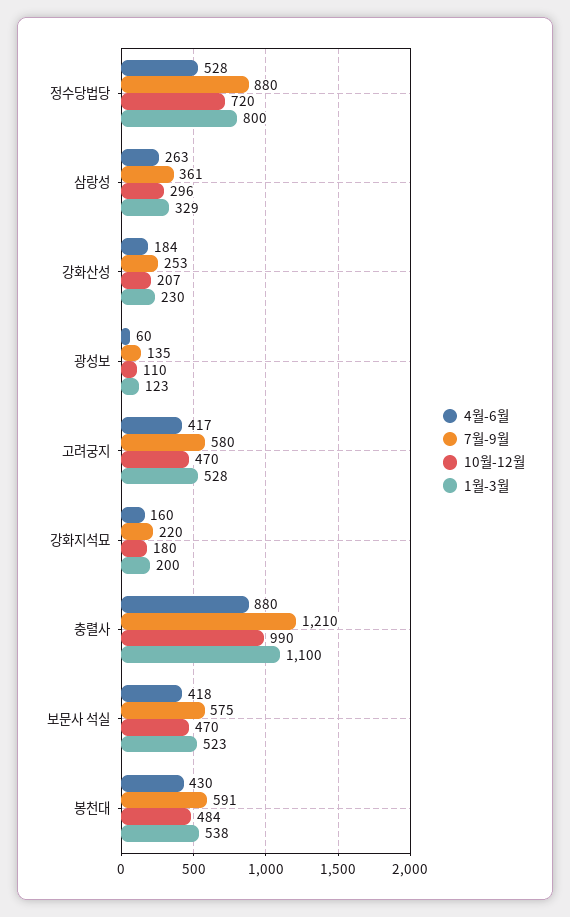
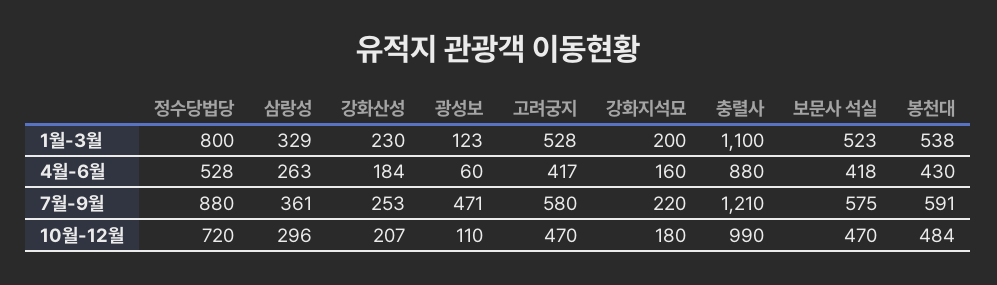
7월-9월, 광성보: 135 -> 471

